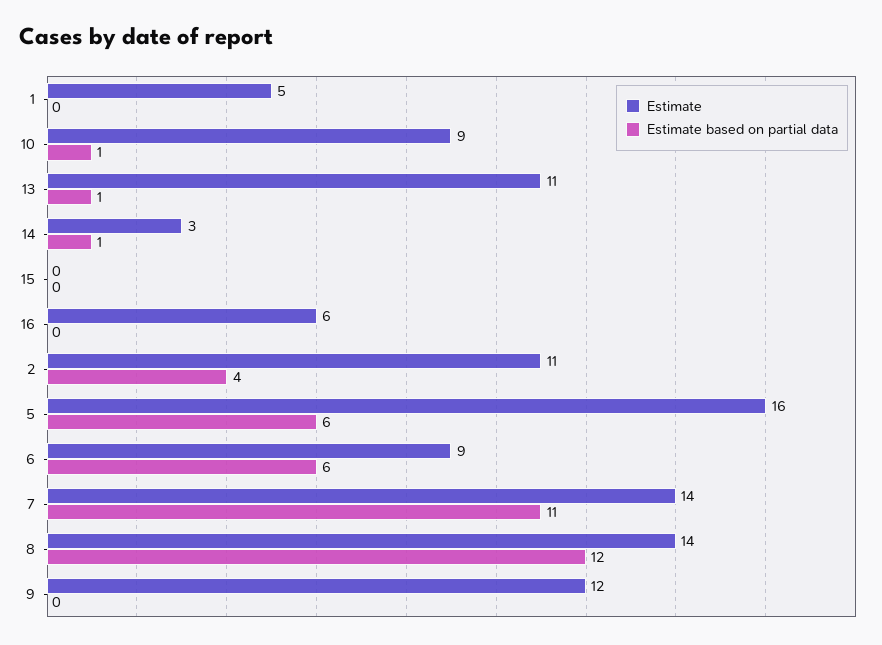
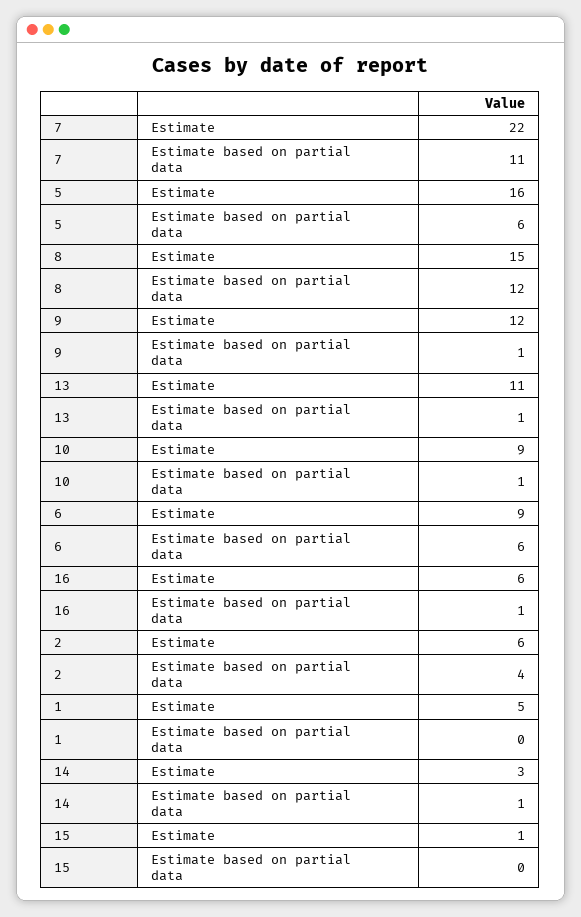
Estimate, 15: 0 -> 1
Estimate based on partial data, 16: 0 -> 1
Estimate, 2: 11 -> 6
Estimate, 7: 14 -> 22
Estimate, 8: 14 -> 15
Estimate based on partial data, 9: 0 -> 1

